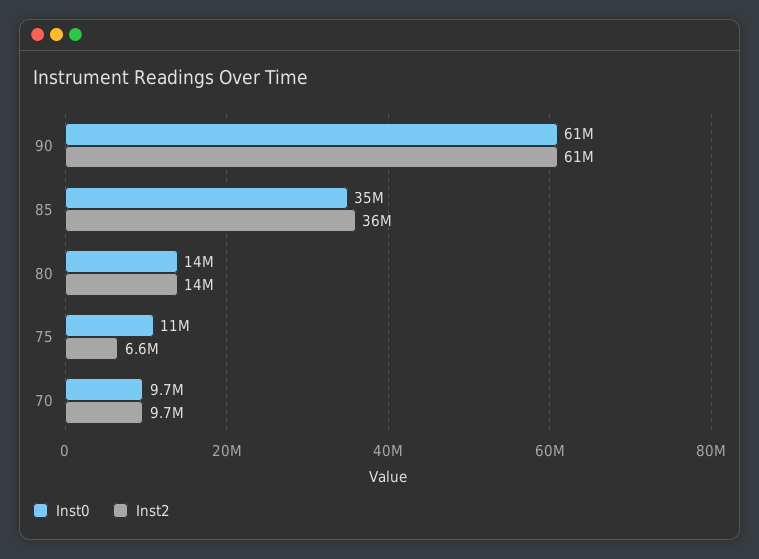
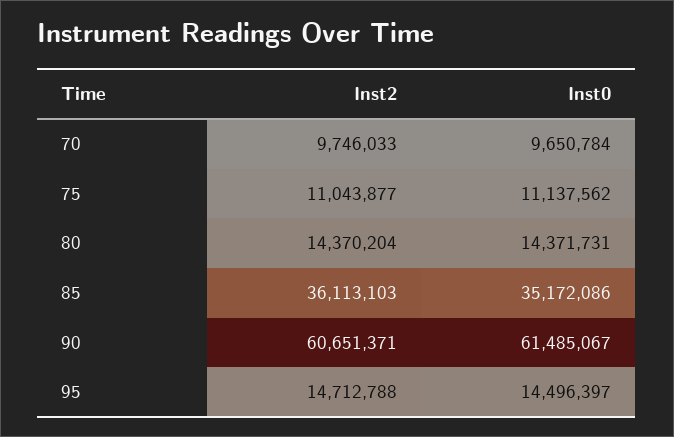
Inst2, 75: 6600000 -> 11043877
Inst2, 95: none -> 14712788
Inst0, 95: none -> 14496397

